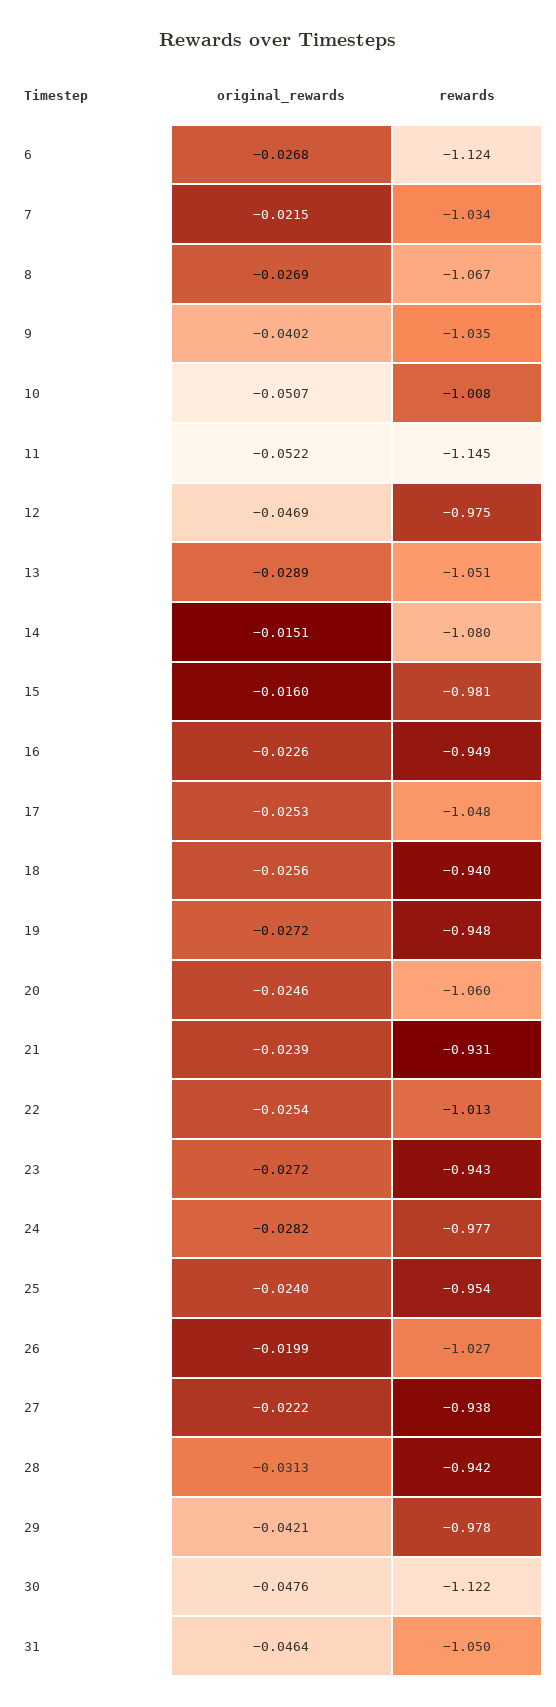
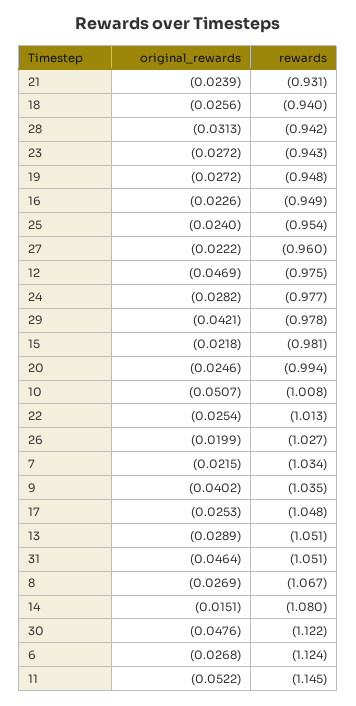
original_rewards, 15: -0.016 -> -0.0218
rewards, 20: -1.06 -> -0.994
rewards, 27: -0.938 -> -0.96
rewards, 31: -1.05 -> -1.051

